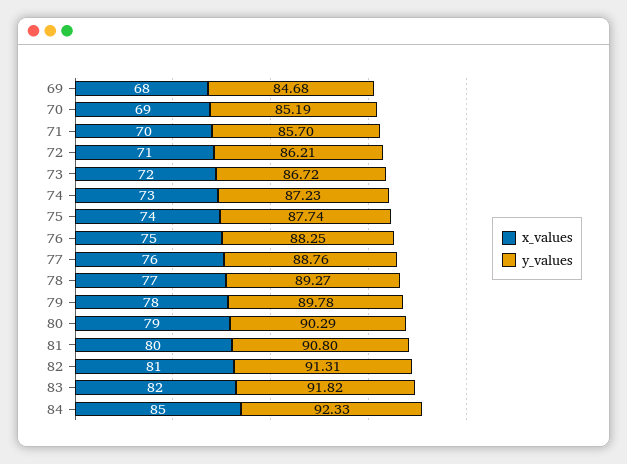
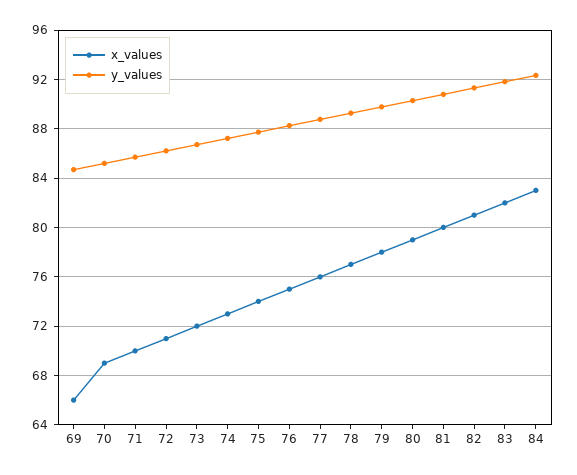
x_values, 69: 68 -> 66
x_values, 84: 85 -> 83

